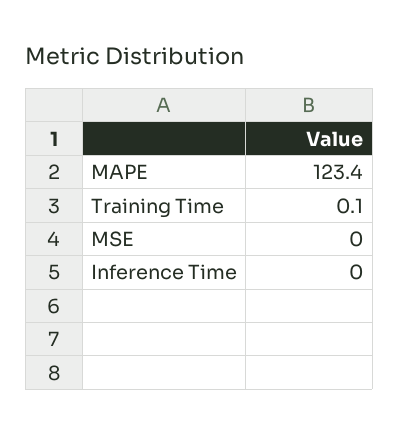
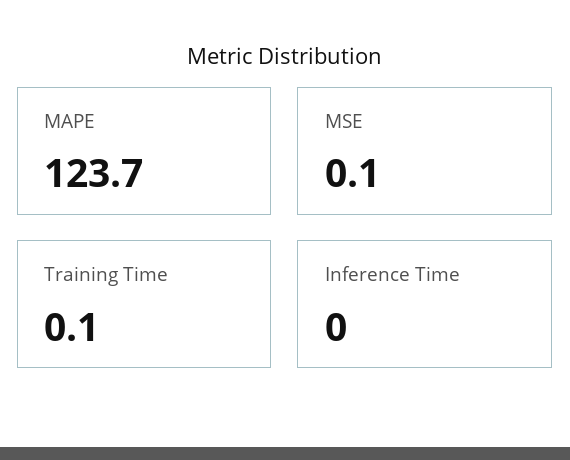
MAPE: 123.4 -> 123.7
MSE: 0 -> 0.1

